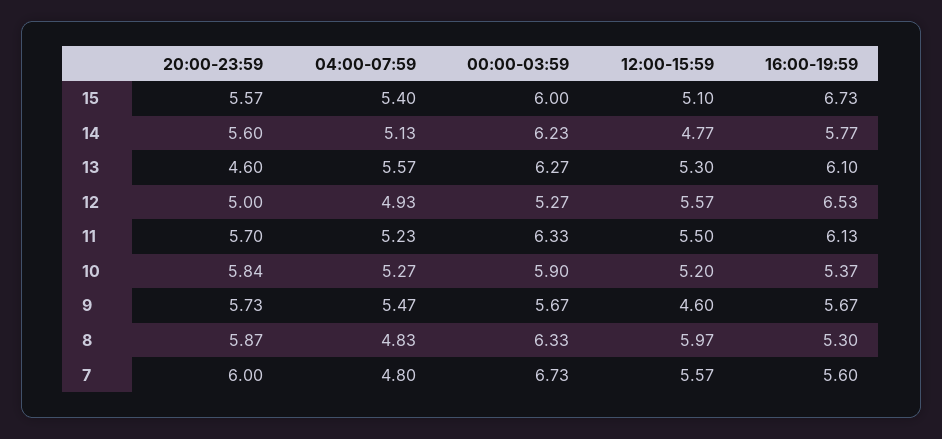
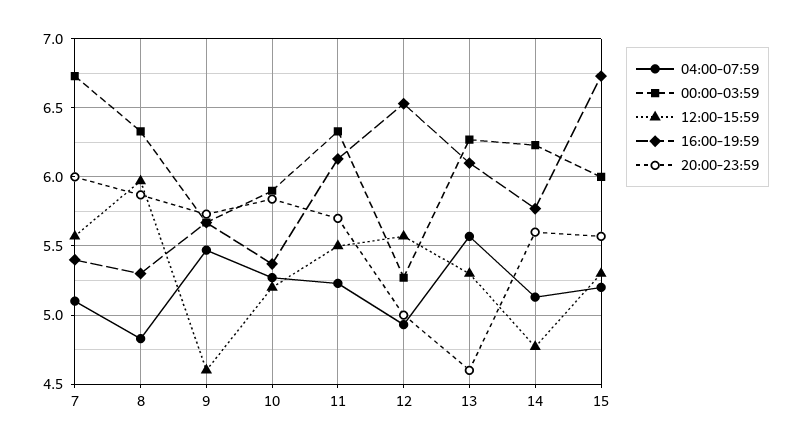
04:00-07:59, 15: 5.4 -> 5.2
12:00-15:59, 15: 5.1 -> 5.3
04:00-07:59, 7: 4.8 -> 5.1
16:00-19:59, 7: 5.6 -> 5.4

